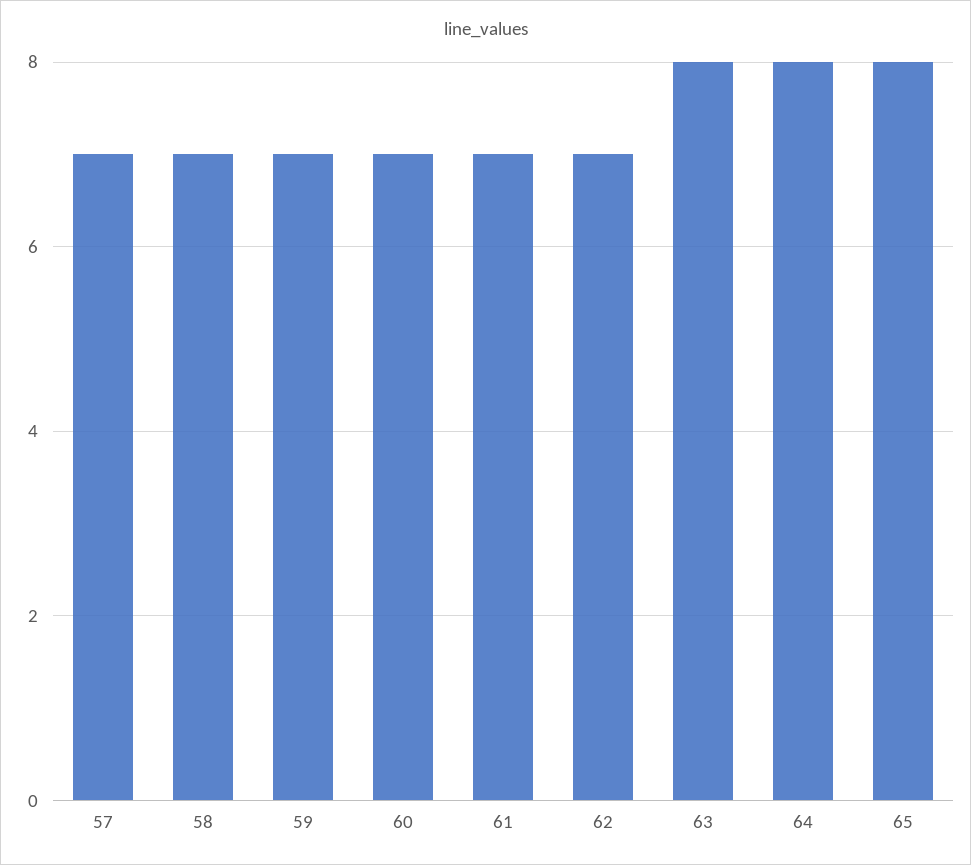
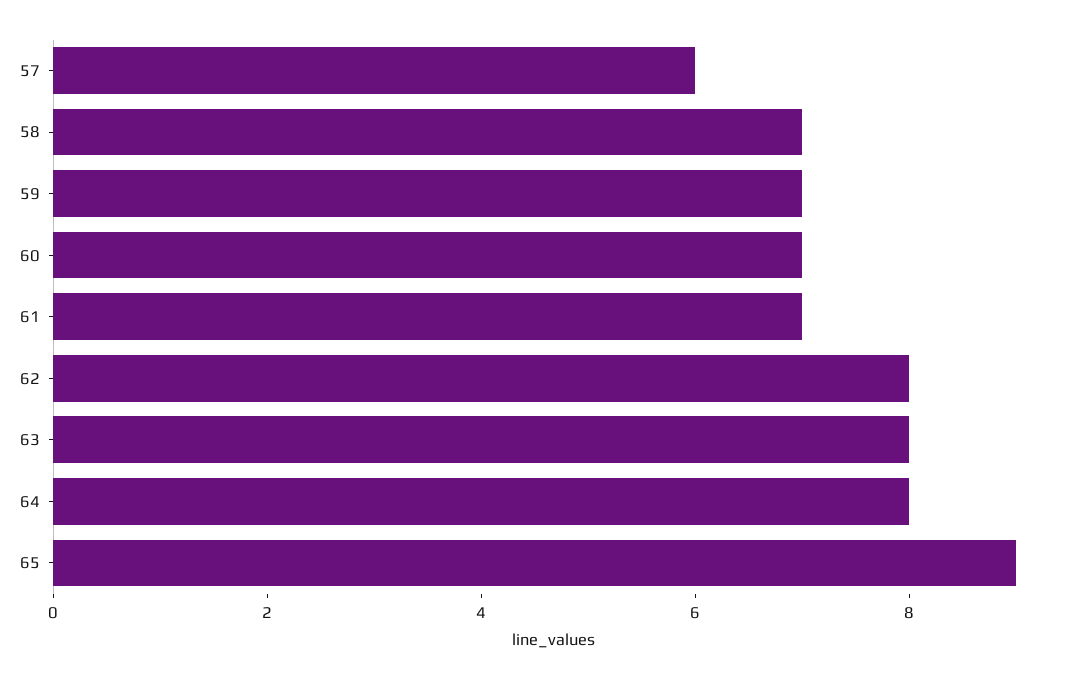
57: 7 -> 6
62: 7 -> 8
65: 8 -> 9

